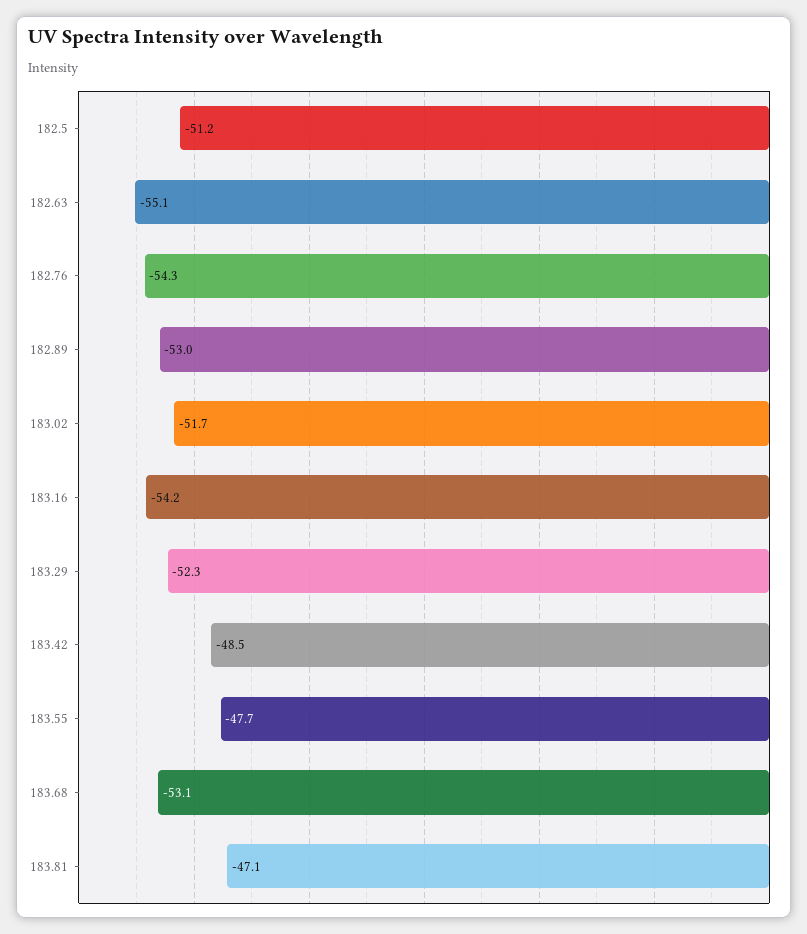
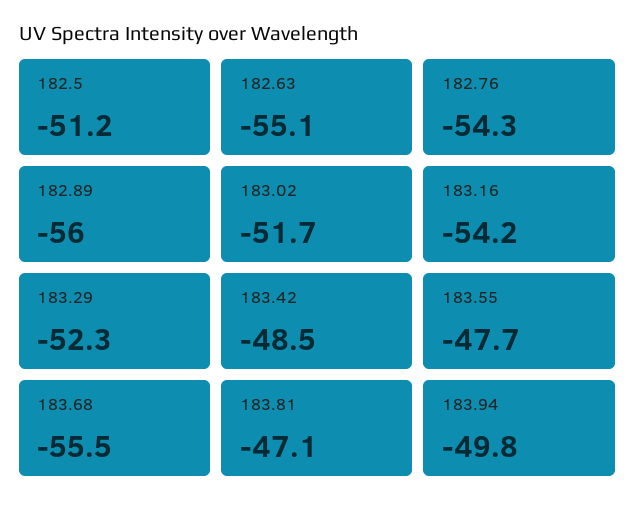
182.89: -53 -> -56
183.68: -53.1 -> -55.5
183.94: none -> -49.8

